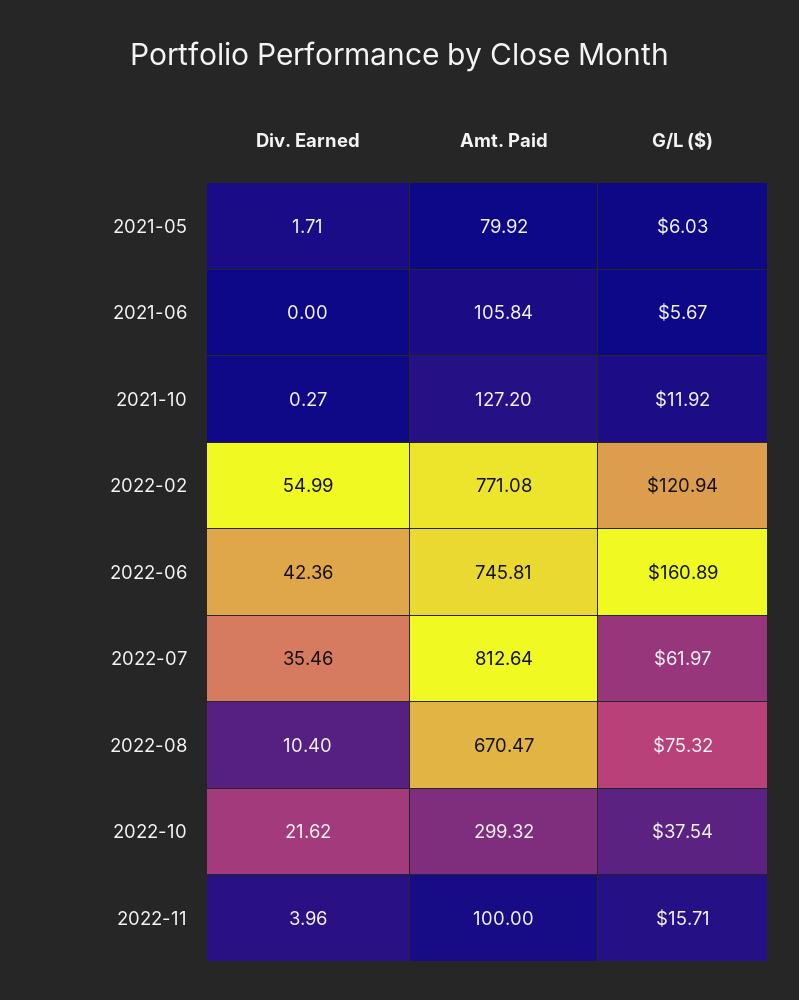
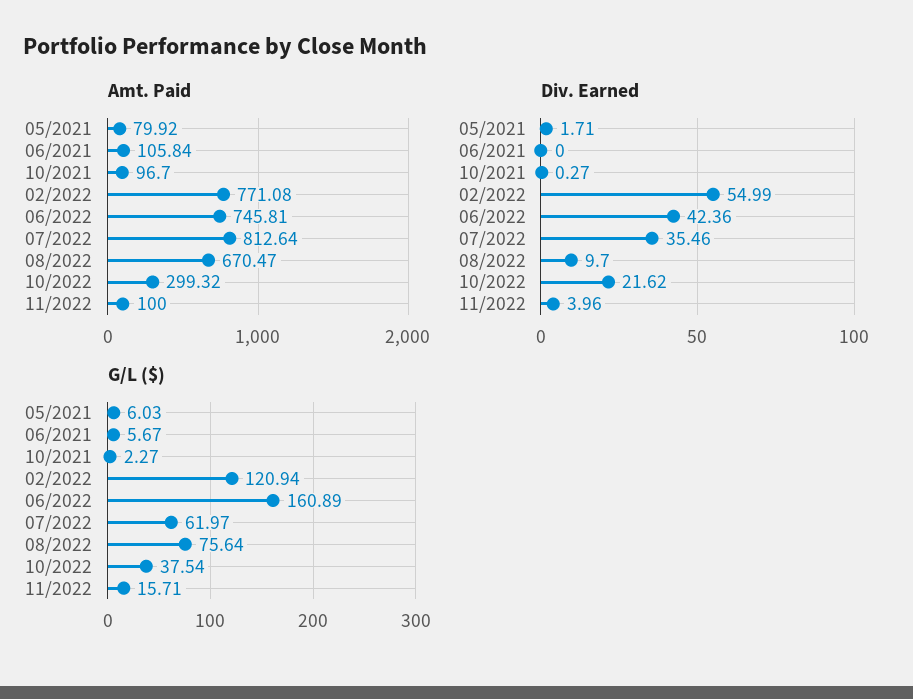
Amt. Paid, 2021-10: 127.2 -> 96.7
G/L ($), 2021-10: 11.92 -> 2.27
Div. Earned, 2022-08: 10.4 -> 9.7
G/L ($), 2022-08: 75.32 -> 75.64

